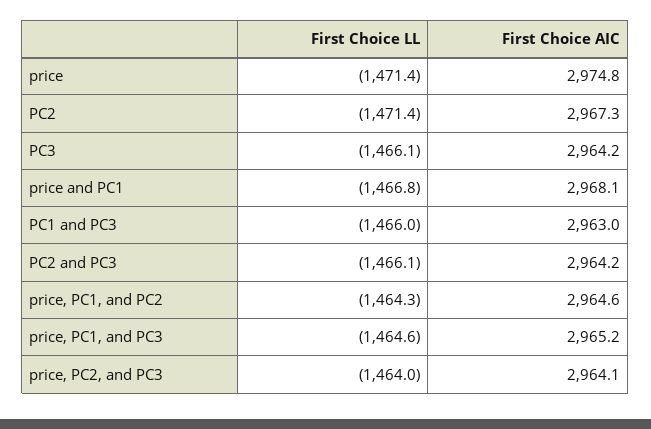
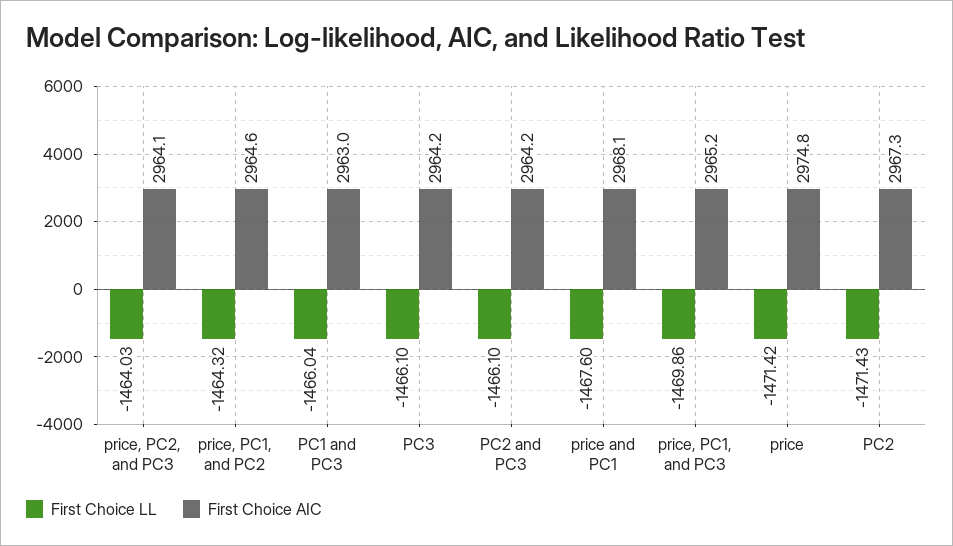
First Choice LL, price and PC1: -1466.8 -> -1467.6
First Choice LL, price, PC1, and PC3: -1464.6 -> -1469.86

